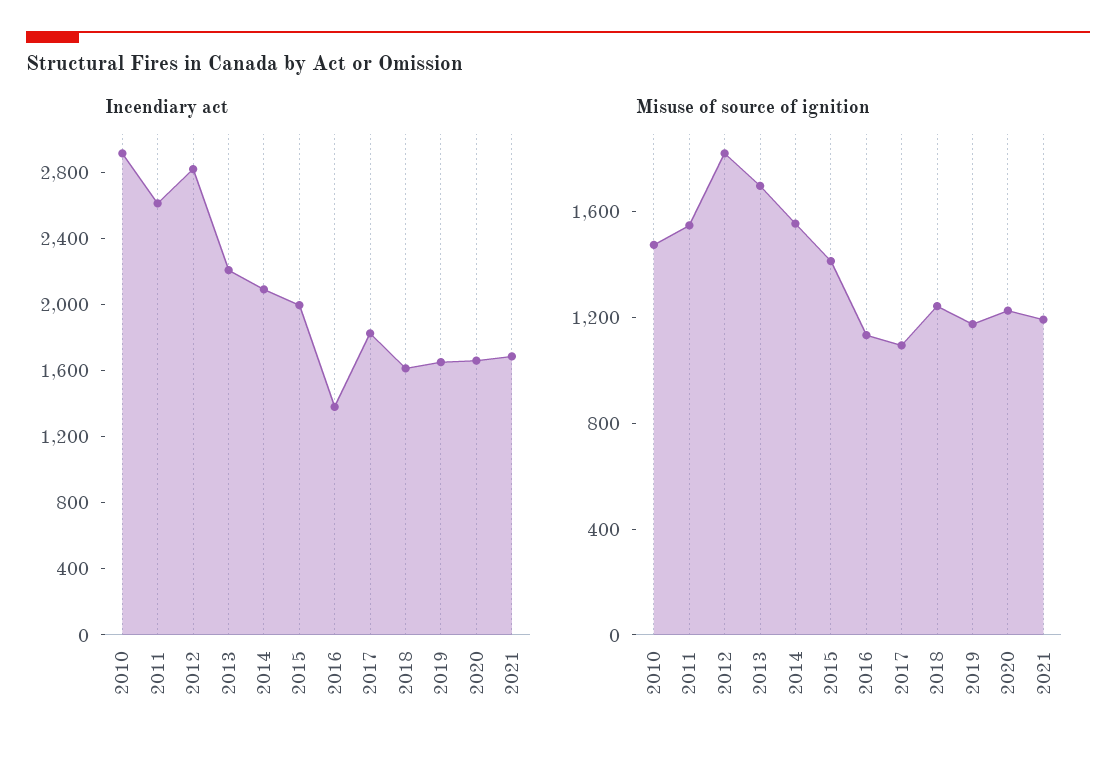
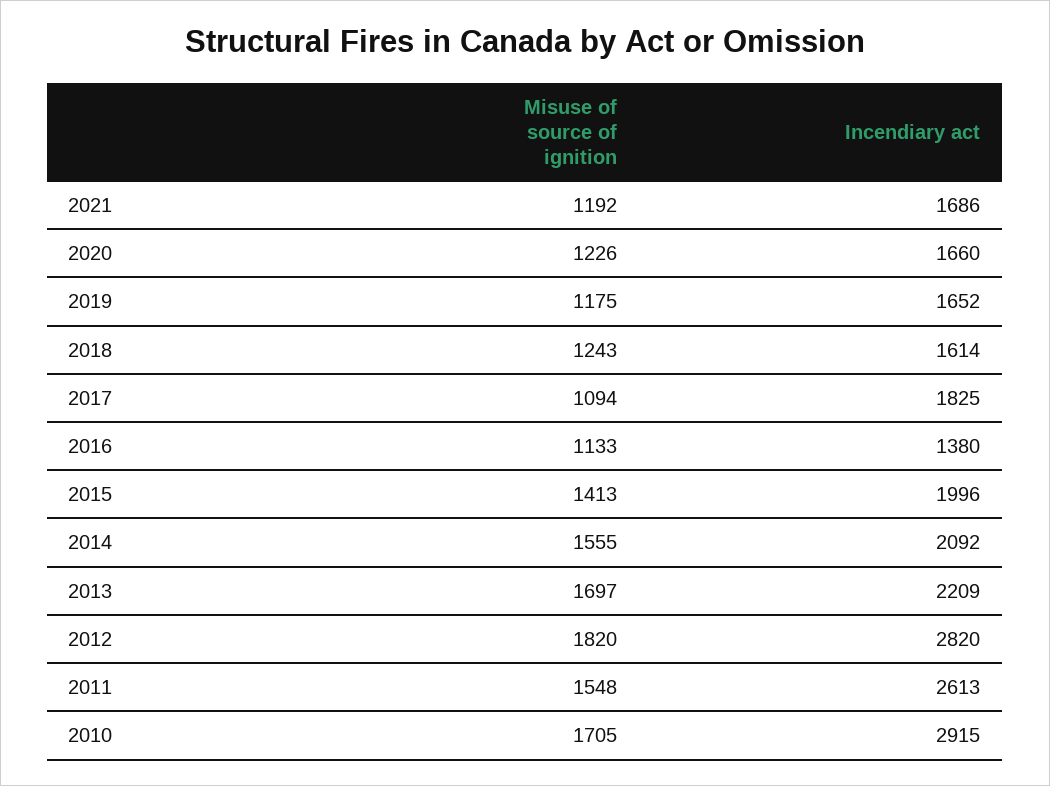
Misuse of source of ignition, 2010: 1500 -> 1705

